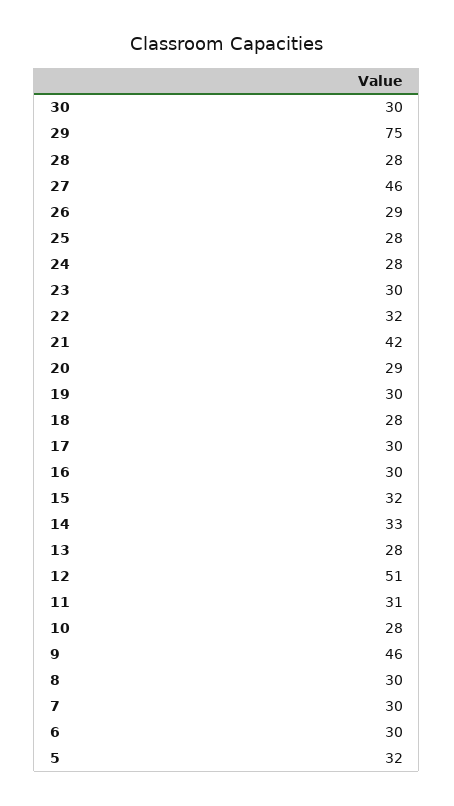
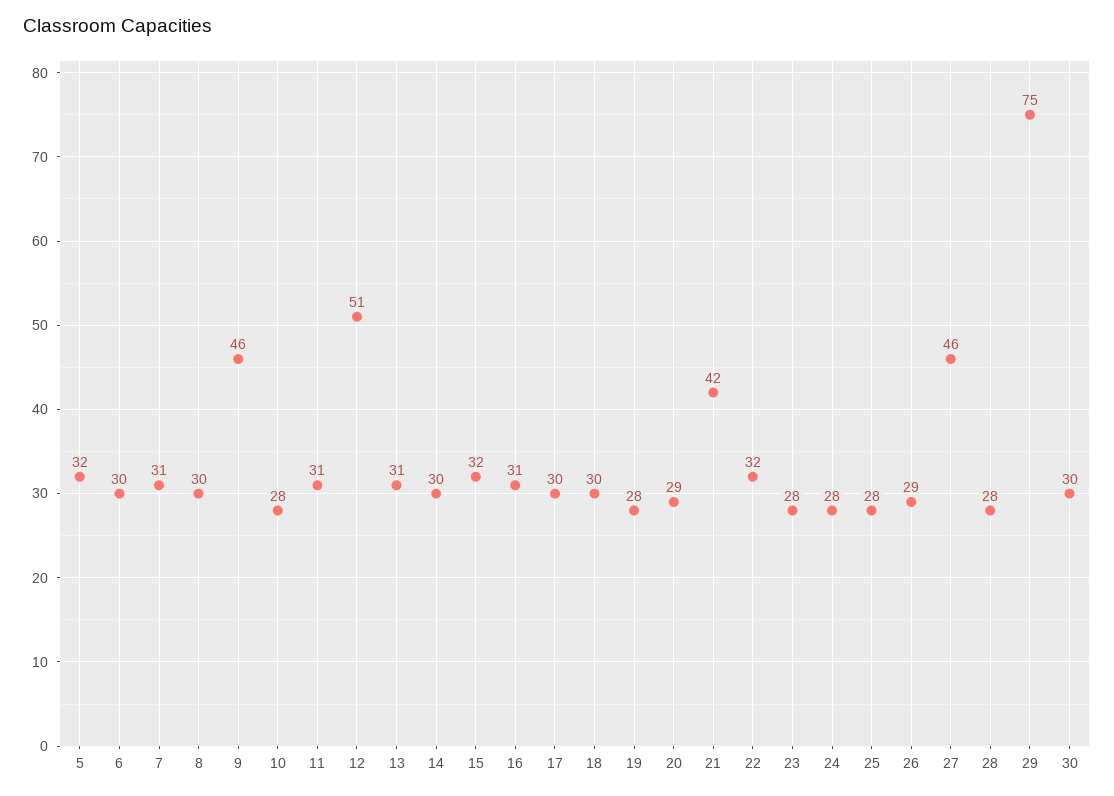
23: 30 -> 28
19: 30 -> 28
18: 28 -> 30
16: 30 -> 31
14: 33 -> 30
13: 28 -> 31
7: 30 -> 31

